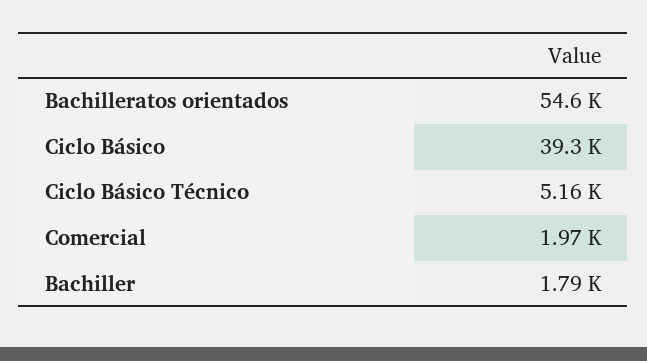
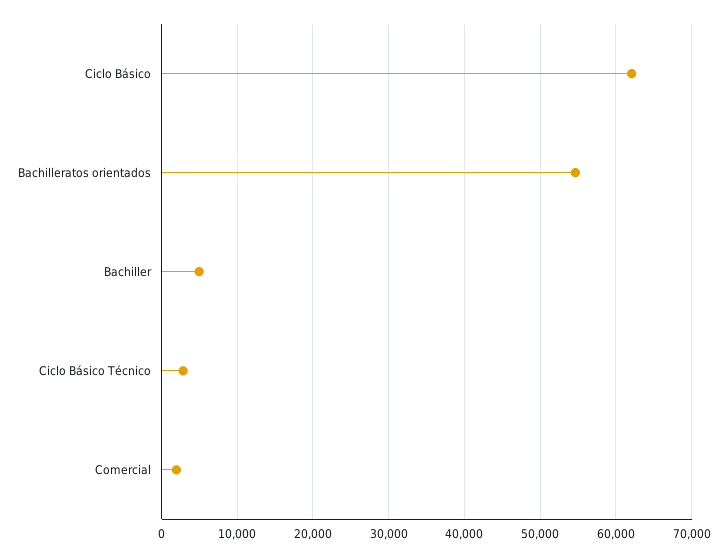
Ciclo Básico: 39300 -> 62000
Ciclo Básico Técnico: 5160 -> 3000
Bachiller: 1790 -> 5000

